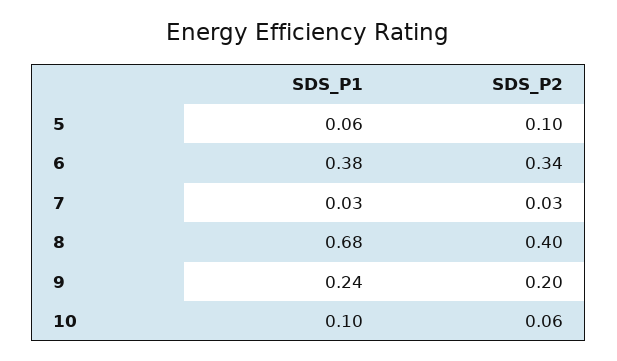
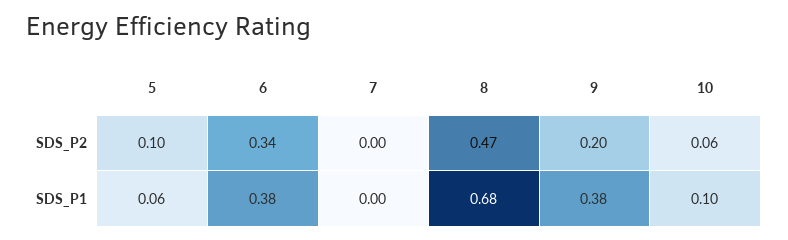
SDS_P1, 7: 0.03 -> 0
SDS_P2, 7: 0.03 -> 0
SDS_P2, 8: 0.4 -> 0.47
SDS_P1, 9: 0.24 -> 0.38

